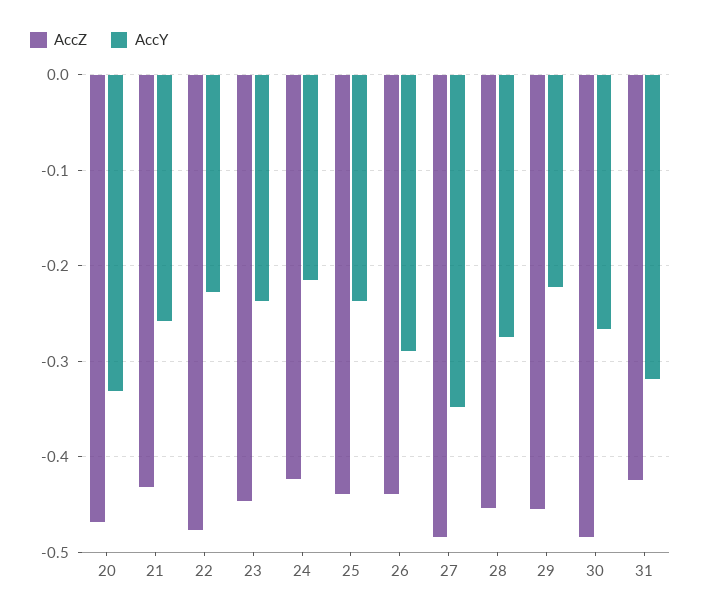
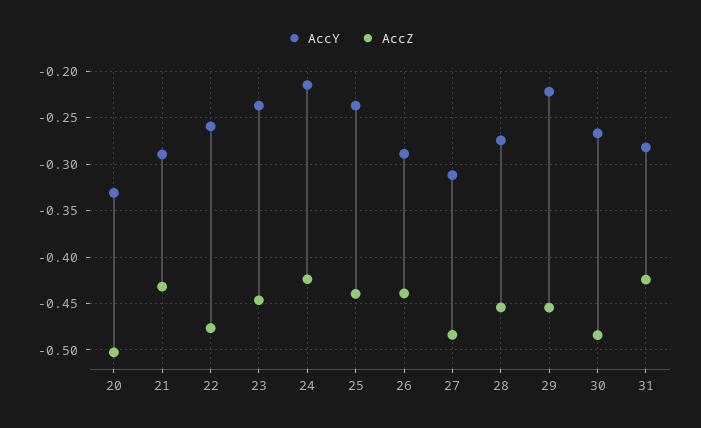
AccZ, 20: -0.47 -> -0.5
AccY, 21: -0.26 -> -0.29
AccY, 22: -0.23 -> -0.26
AccY, 27: -0.35 -> -0.31
AccY, 31: -0.32 -> -0.28

